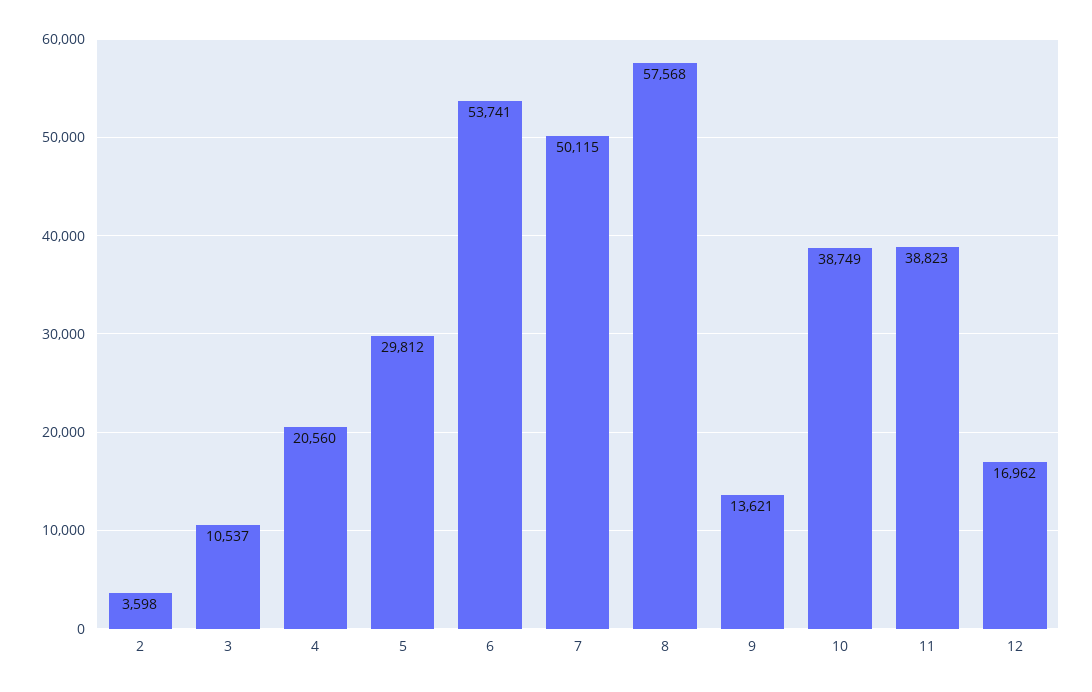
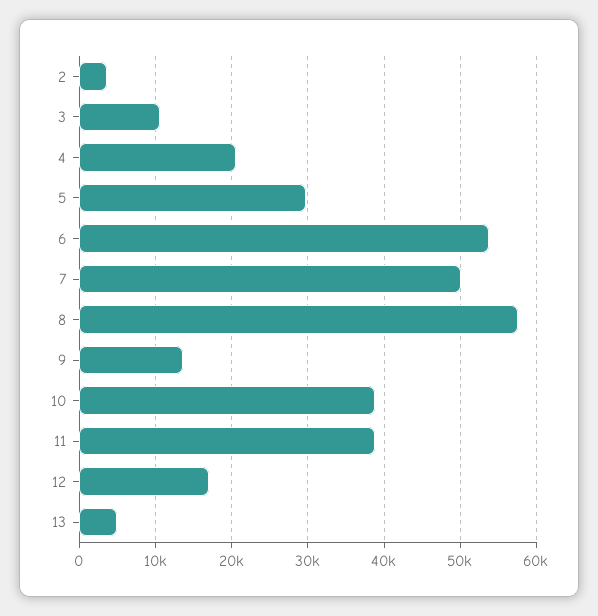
13: none -> 5000

